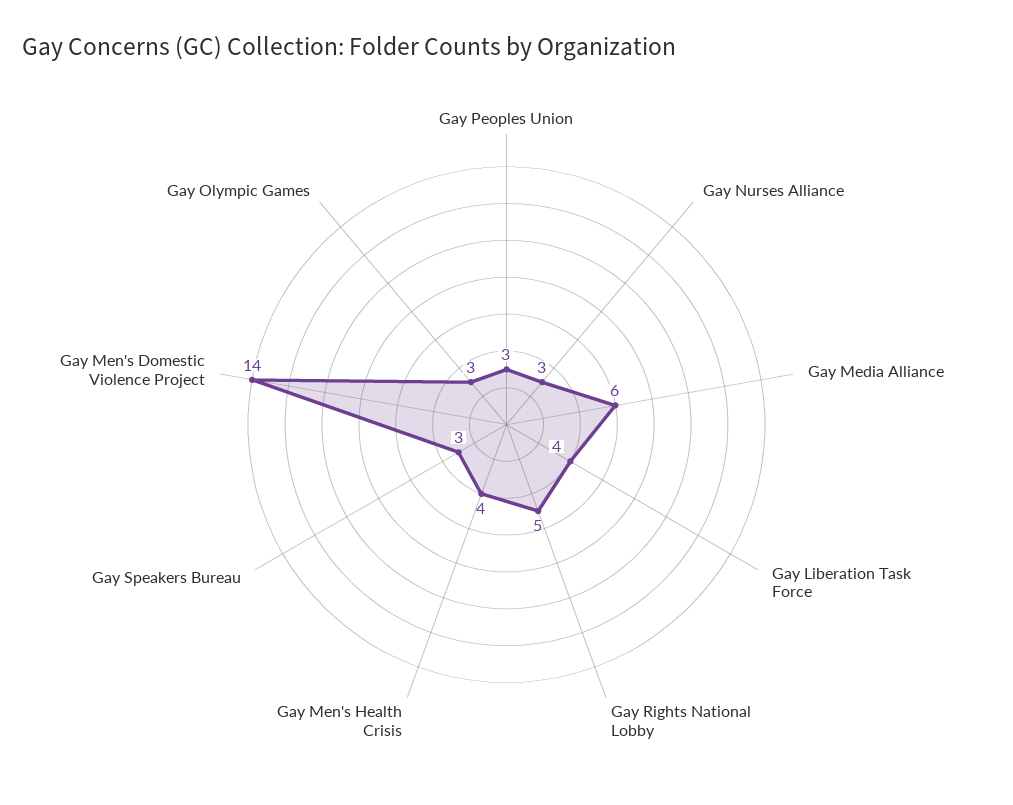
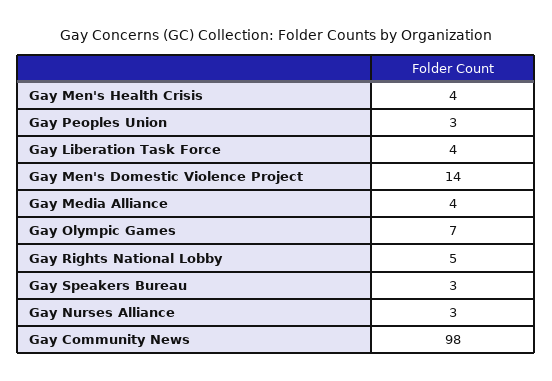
Gay Media Alliance: 6 -> 4
Gay Olympic Games: 3 -> 7
Gay Community News: none -> 98

